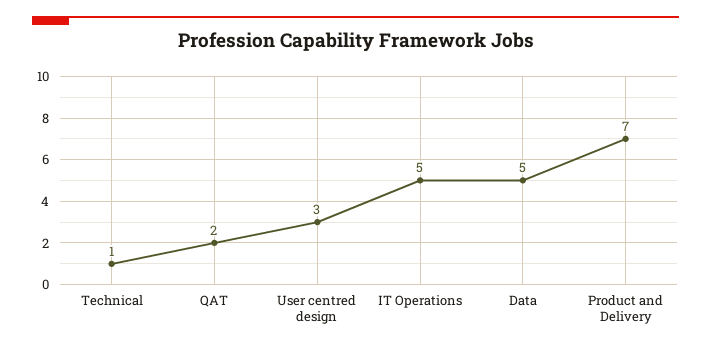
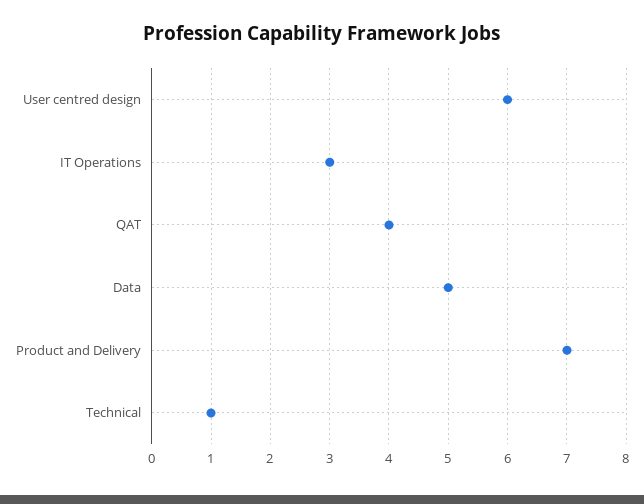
QAT: 2 -> 4
User centred design: 3 -> 6
IT Operations: 5 -> 3

